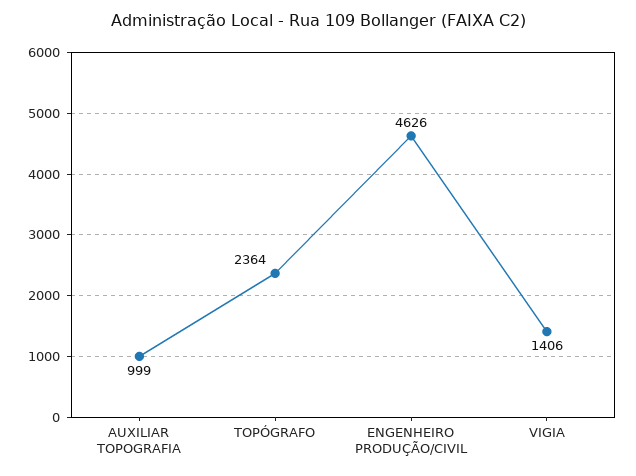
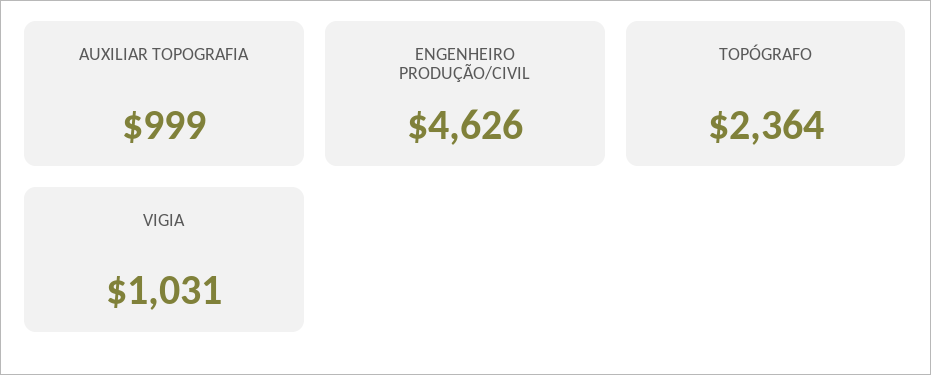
VIGIA: 1406 -> 1031

